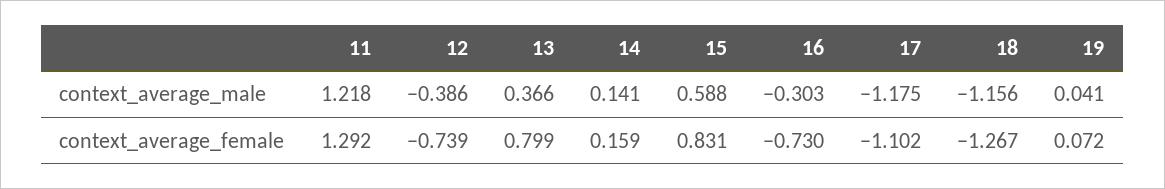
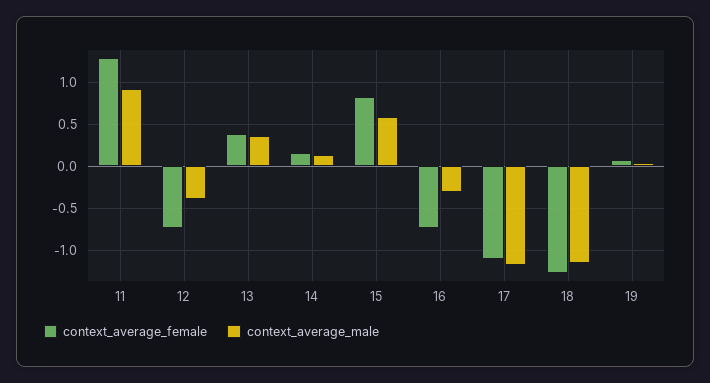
context_average_male, 11: 1.218 -> 0.9
context_average_female, 13: 0.799 -> 0.4

